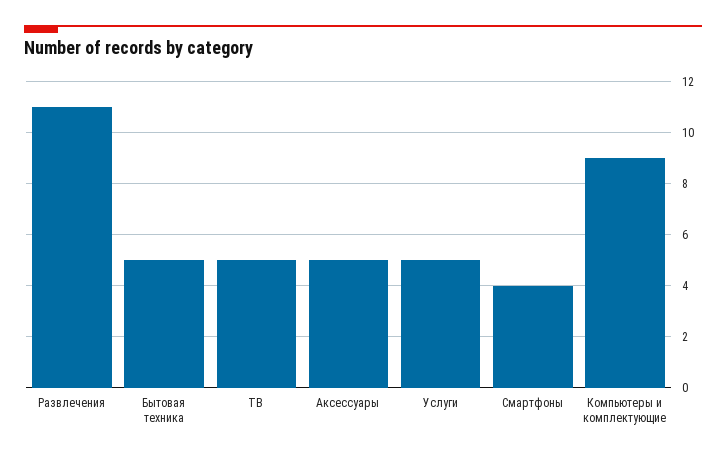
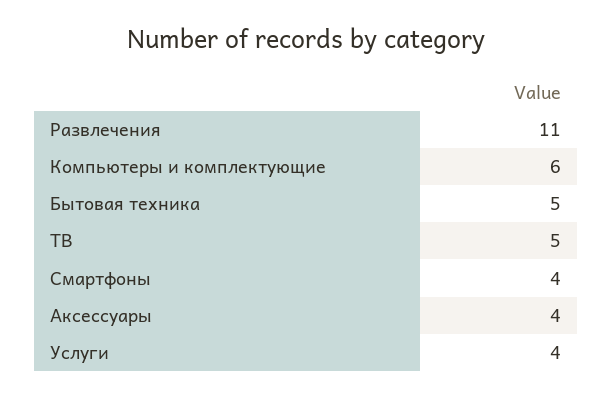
Аксессуары: 5 -> 4
Услуги: 5 -> 4
Компьютеры и комплектующие: 9 -> 6

